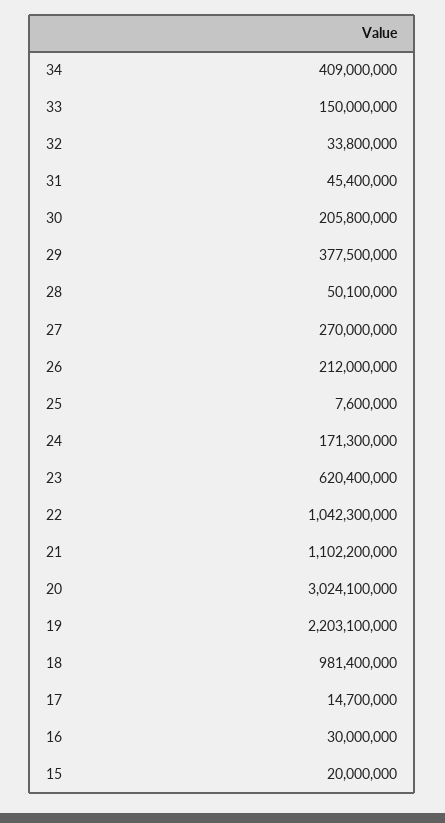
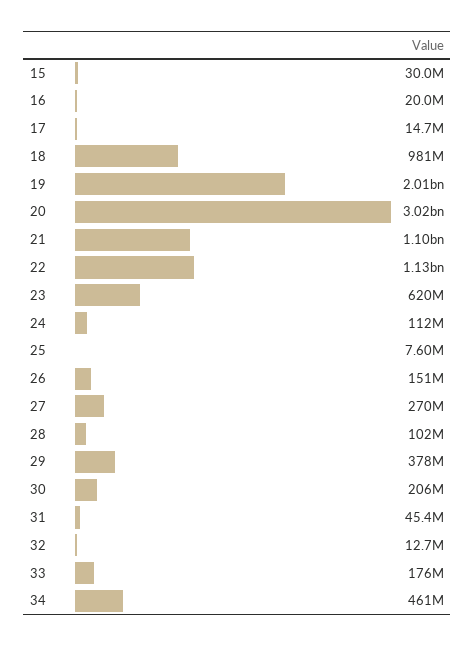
34: 409000000 -> 461000000
33: 150000000 -> 176000000
32: 33800000 -> 12700000
28: 50100000 -> 102000000
26: 212000000 -> 151000000
24: 171300000 -> 112000000
22: 1042300000 -> 1130000000
19: 2203100000 -> 2010000000
16: 30000000 -> 20000000
15: 20000000 -> 30000000

